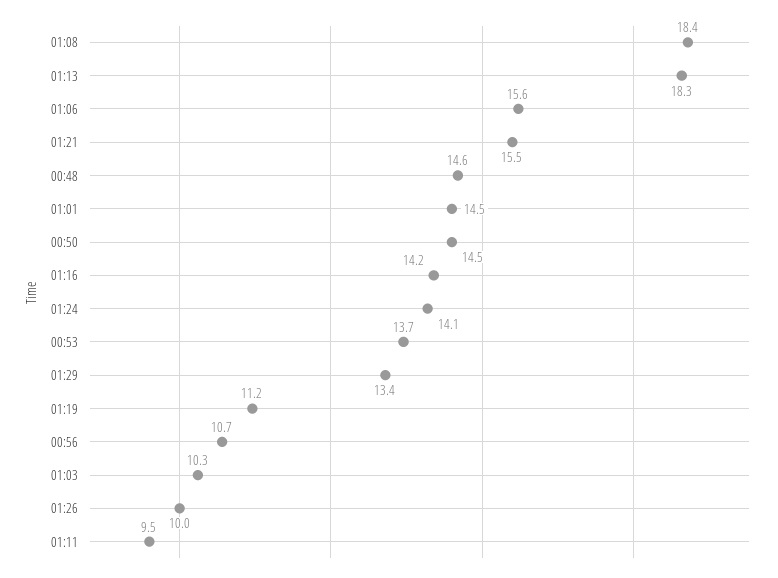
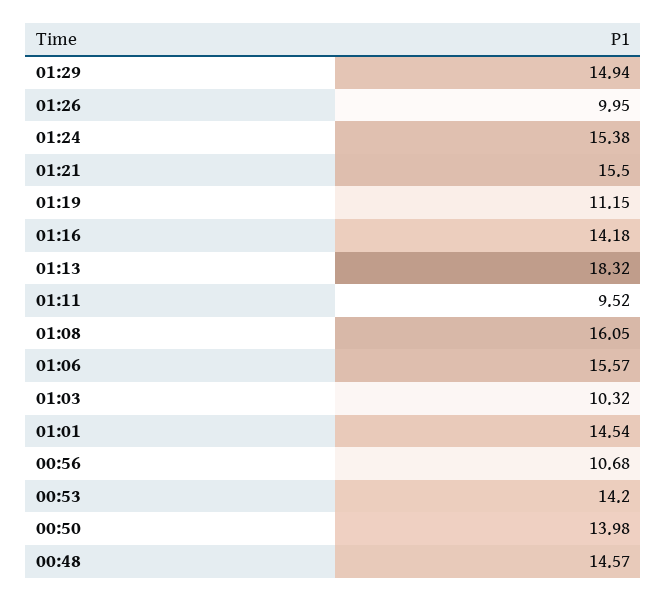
01:08: 18.4 -> 16.05
00:50: 14.5 -> 13.98
01:24: 14.1 -> 15.38
00:53: 13.7 -> 14.2
01:29: 13.4 -> 14.94

